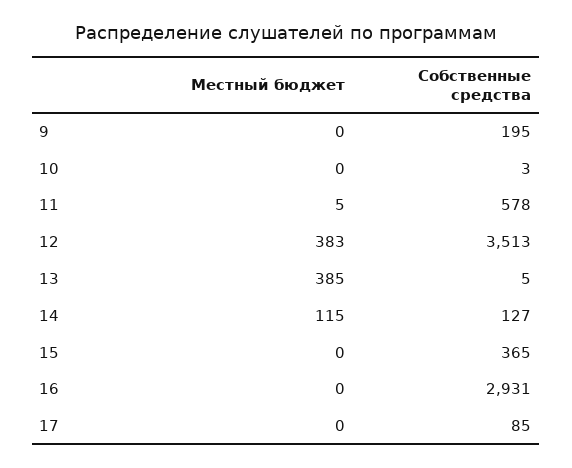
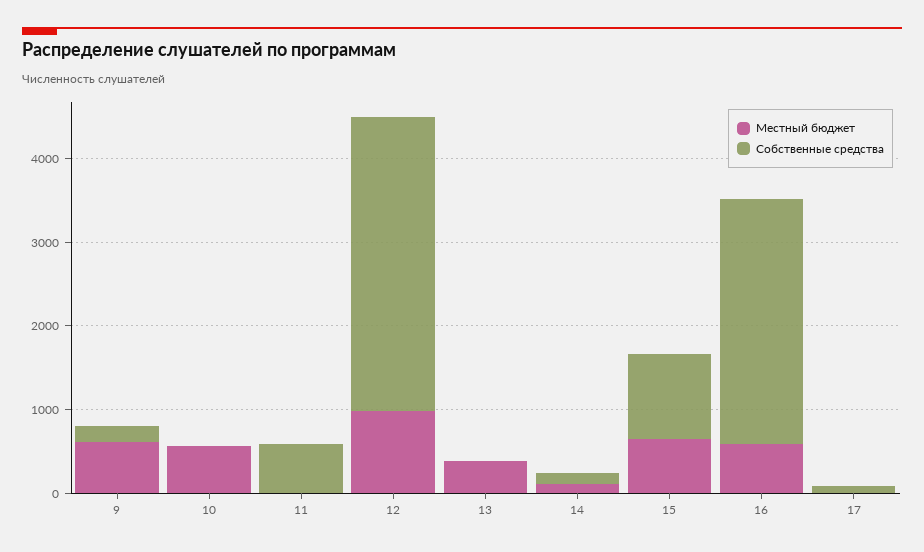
Местный бюджет, 9: 0 -> 600
Местный бюджет, 10: 0 -> 600
Местный бюджет, 12: 383 -> 1000
Местный бюджет, 15: 0 -> 600
Собственные средства, 15: 365 -> 1000
Местный бюджет, 16: 0 -> 600

